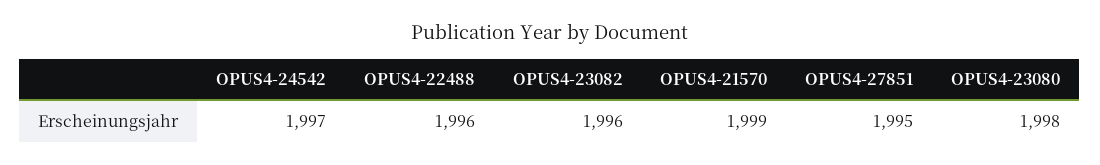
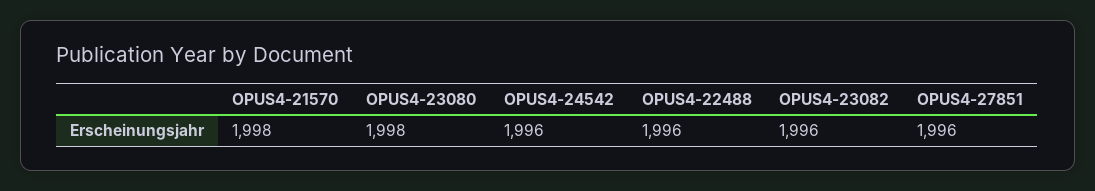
OPUS4-24542: 1997 -> 1996
OPUS4-21570: 1999 -> 1998
OPUS4-27851: 1995 -> 1996

